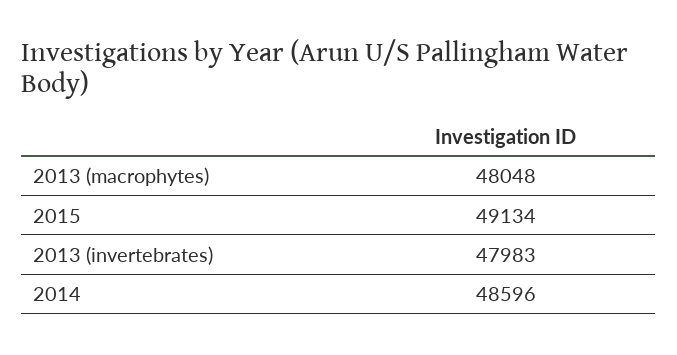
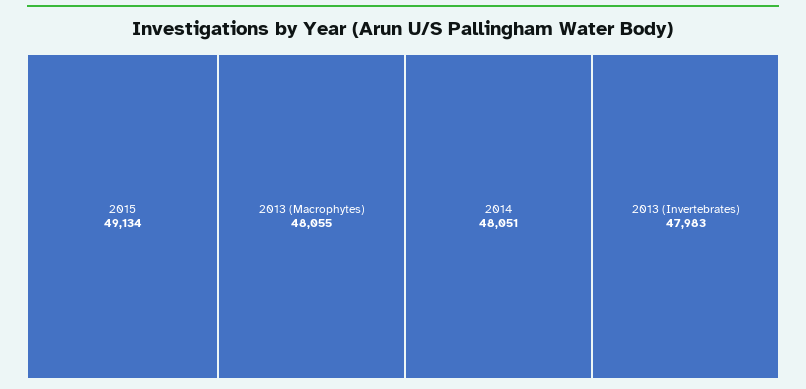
2013 (macrophytes): 48048 -> 48055
2014: 48596 -> 48051

